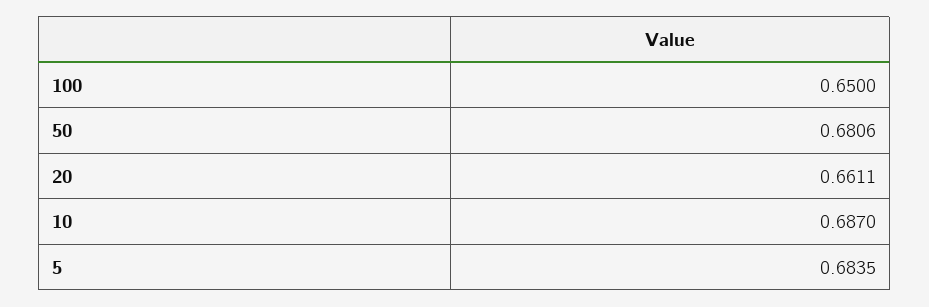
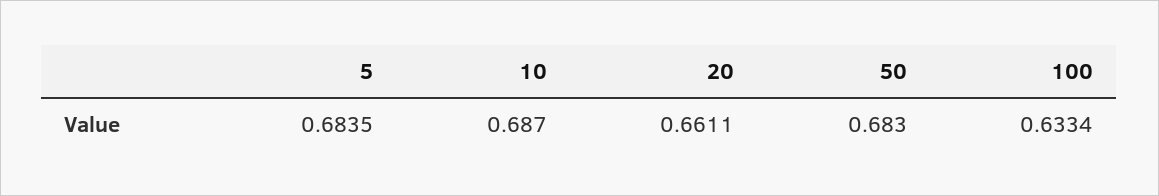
100: 0.65 -> 0.6334
50: 0.6806 -> 0.683

